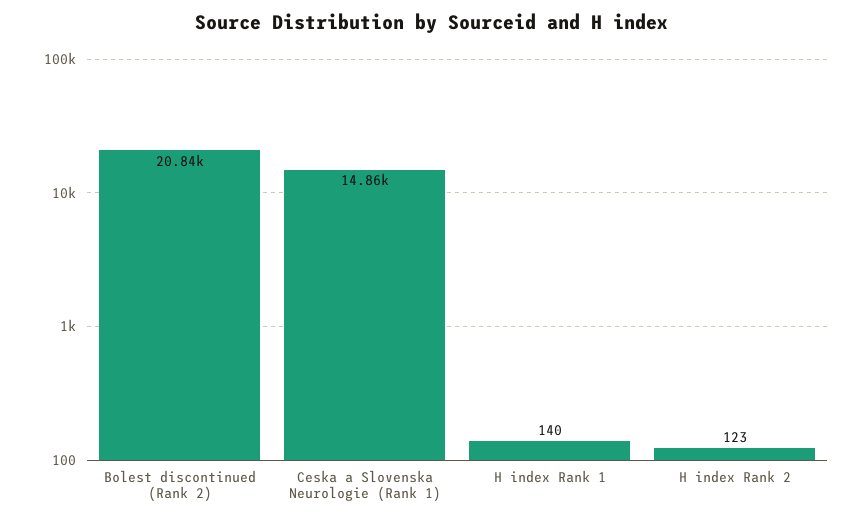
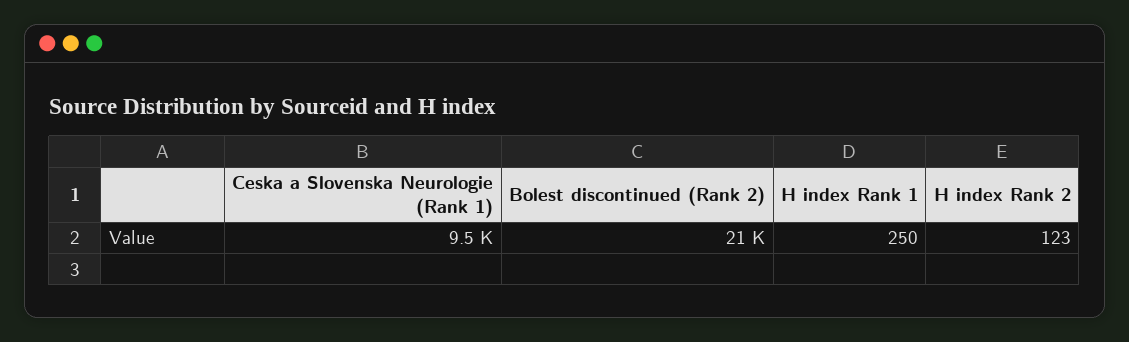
Ceska a Slovenska Neurologie (Rank 1): 14860 -> 9500
H index Rank 1: 140 -> 250

